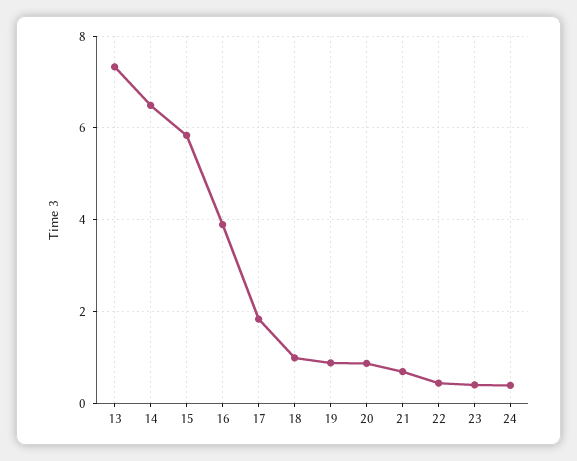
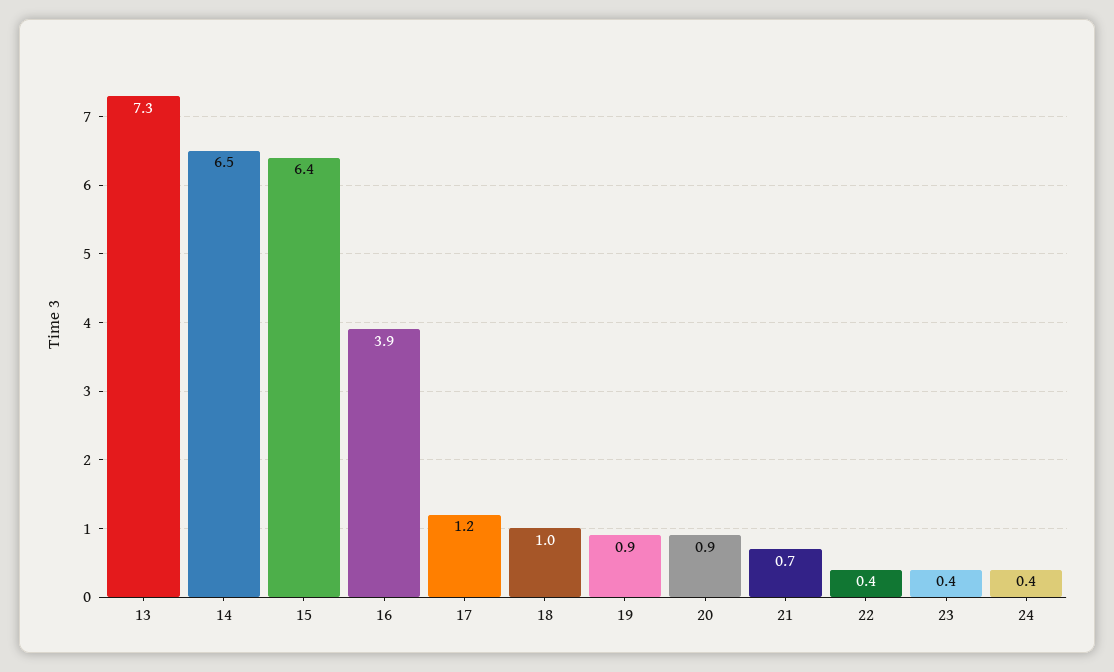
15: 5.8 -> 6.4
17: 1.8 -> 1.2

